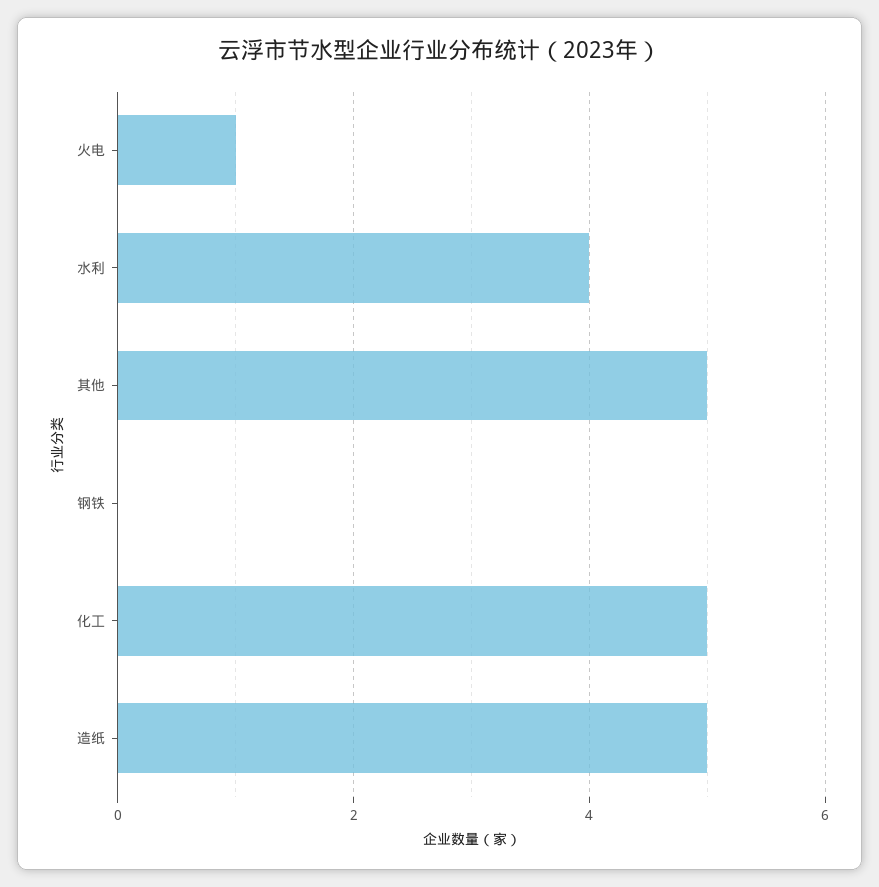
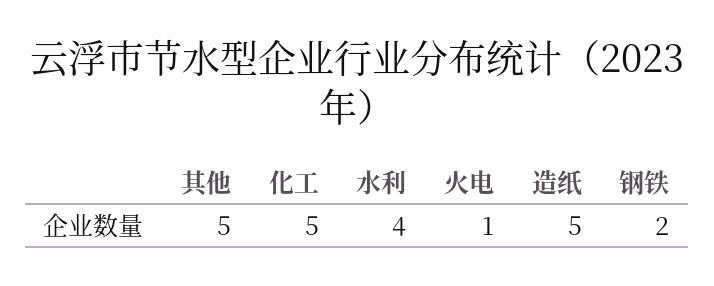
钢铁: 0 -> 2

